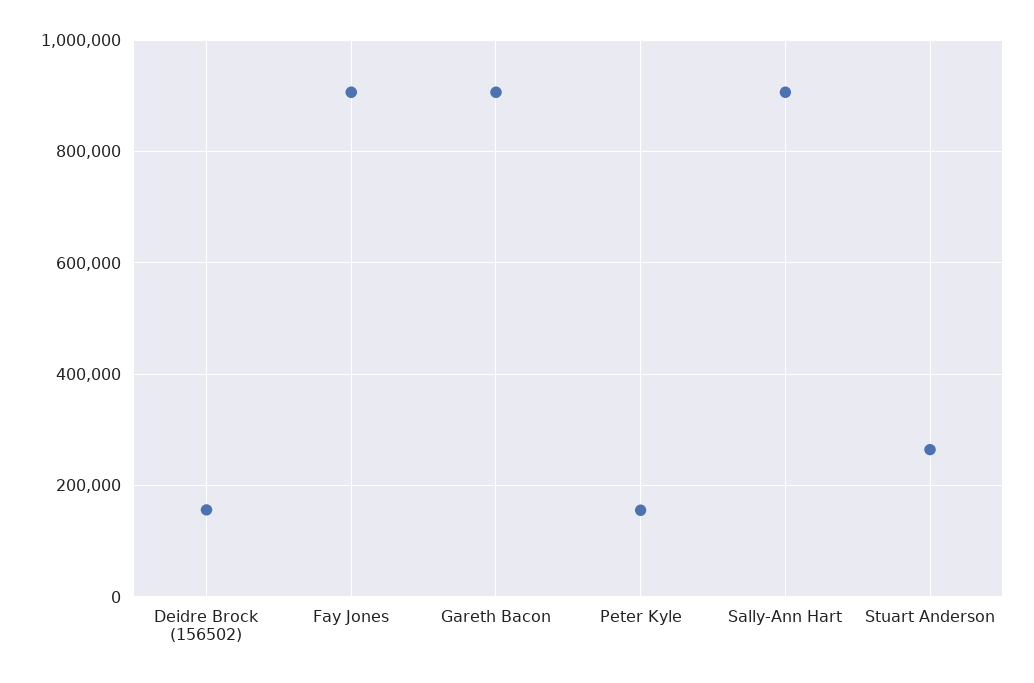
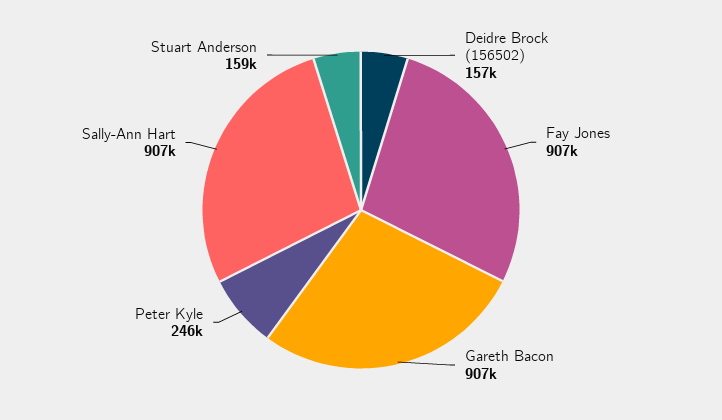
Peter Kyle: 160000 -> 246000
Stuart Anderson: 260000 -> 159000

